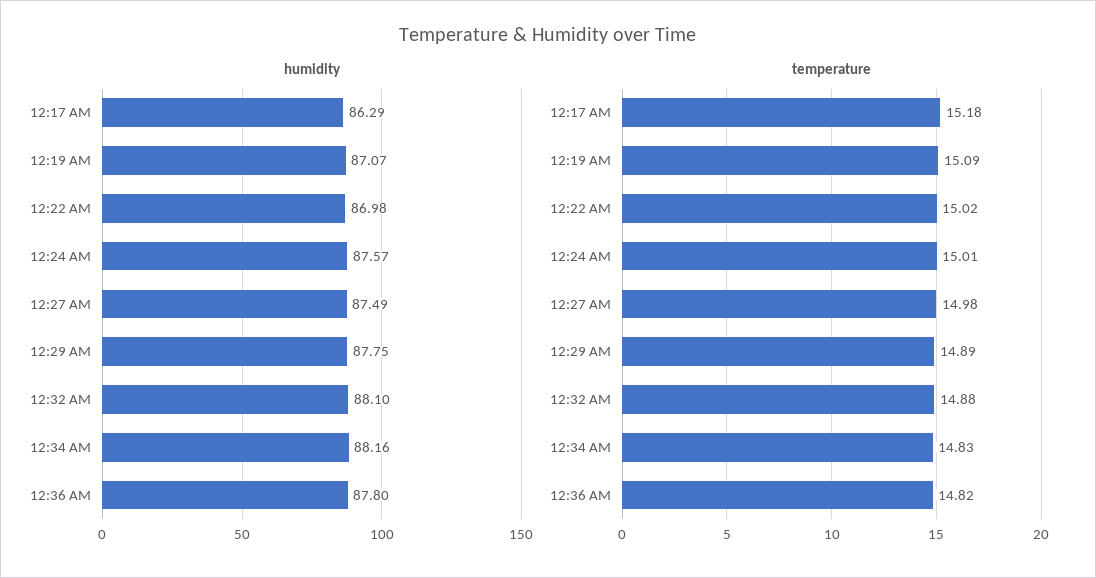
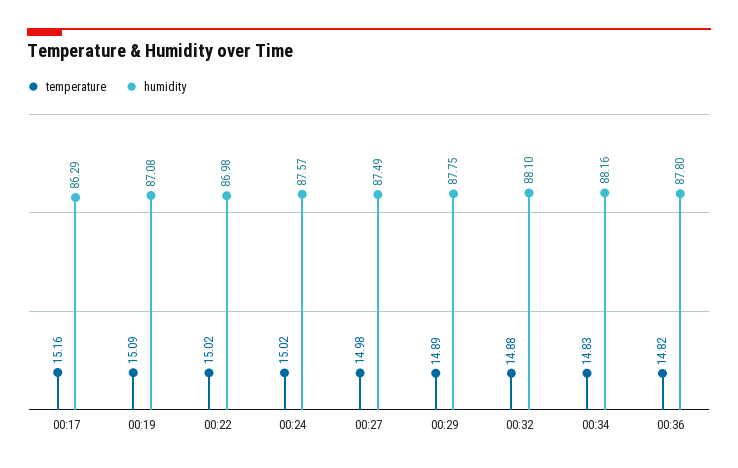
humidity, 12:19 AM: 87.07 -> 87.08
temperature, 12:17 AM: 15.18 -> 15.16
temperature, 12:24 AM: 15.01 -> 15.02

